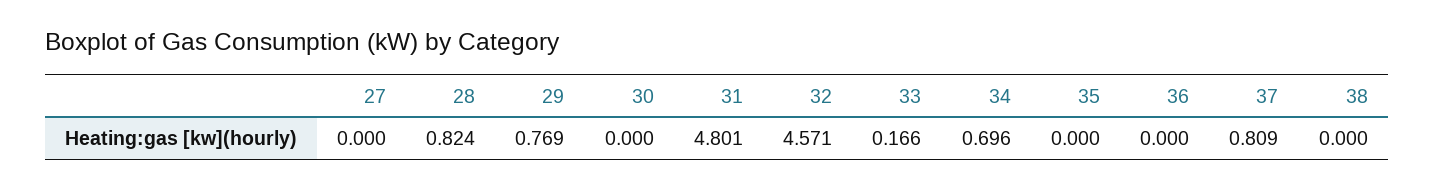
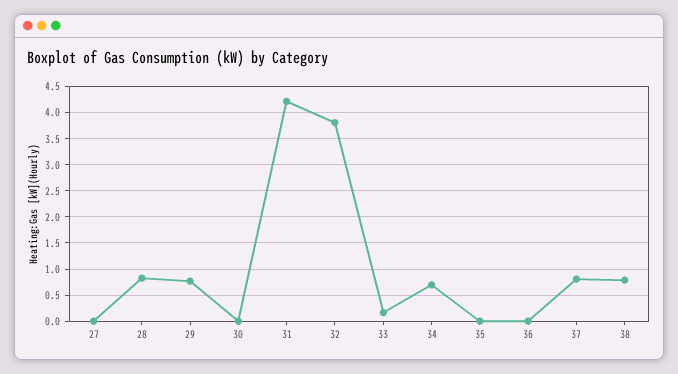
31: 4.801 -> 4.25
32: 4.571 -> 3.75
38: 0 -> 0.75

